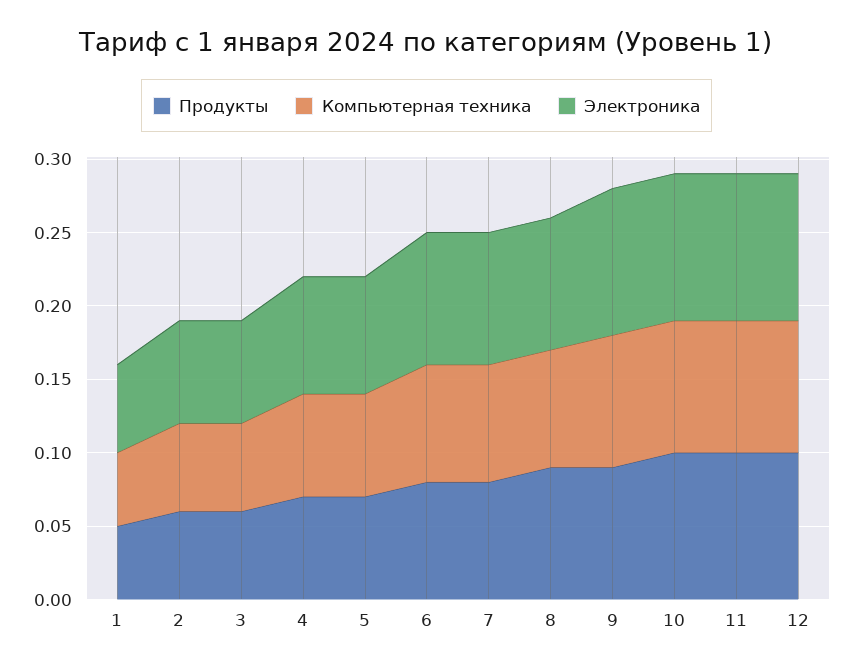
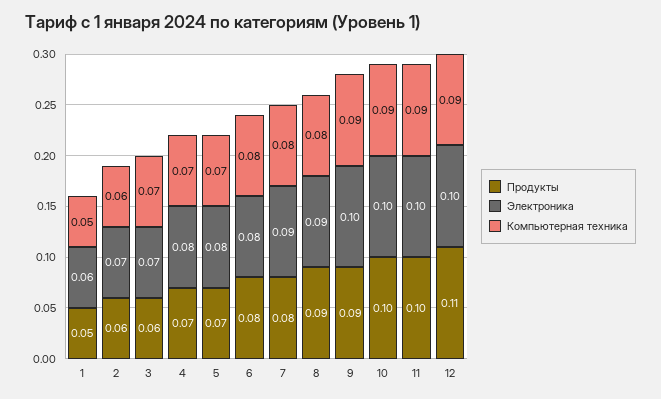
Компьютерная техника, 3: 0.06 -> 0.07
Электроника, 6: 0.09 -> 0.08
Продукты, 12: 0.1 -> 0.11

